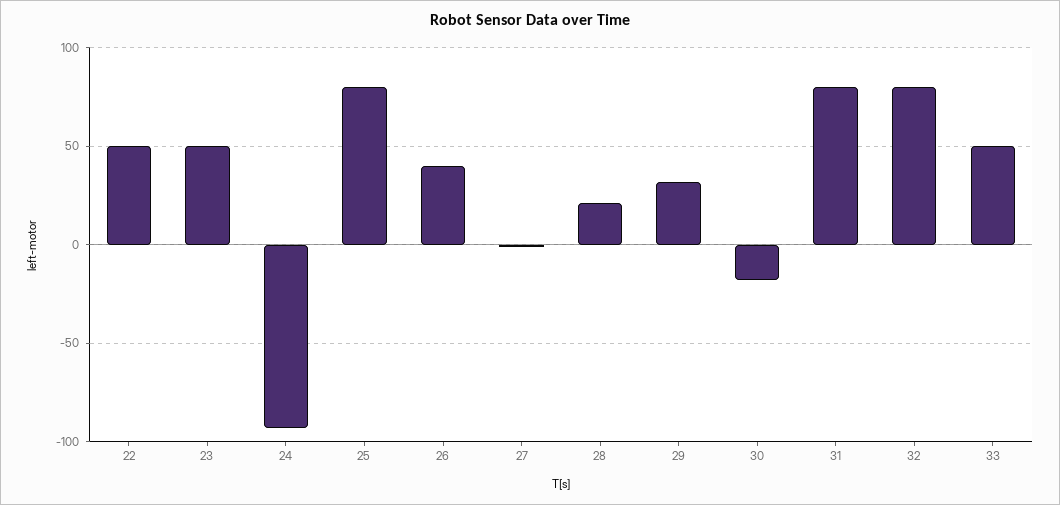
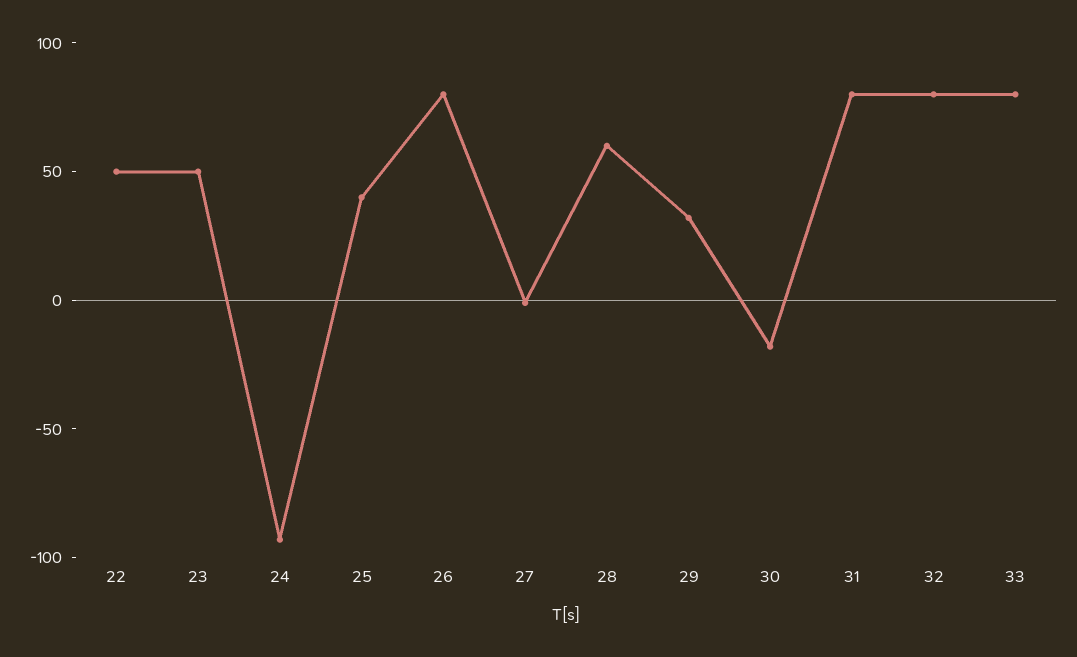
25: 80 -> 40
26: 40 -> 80
28: 20 -> 60
33: 50 -> 80

